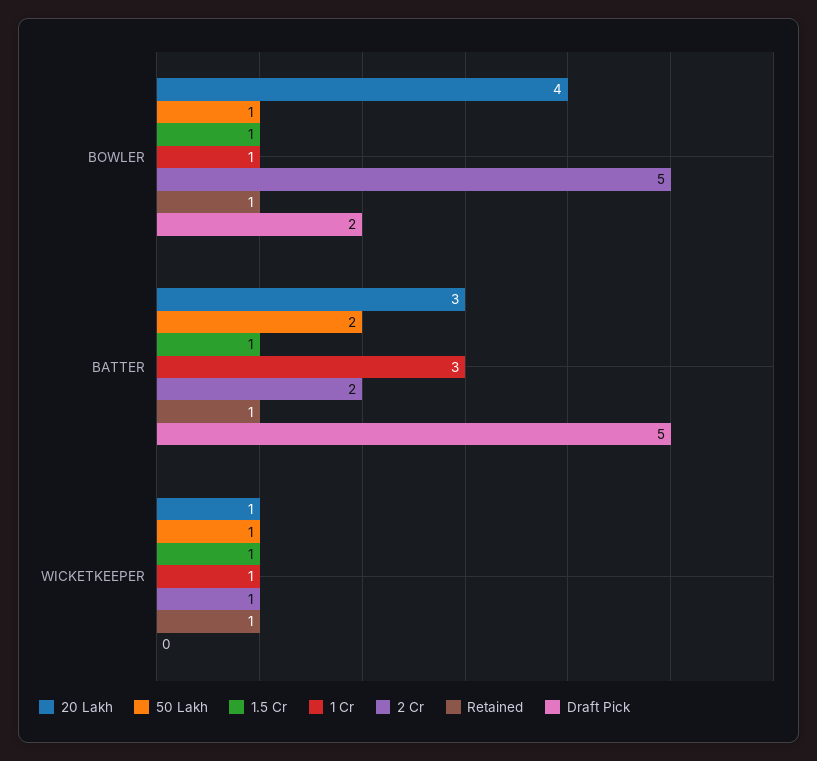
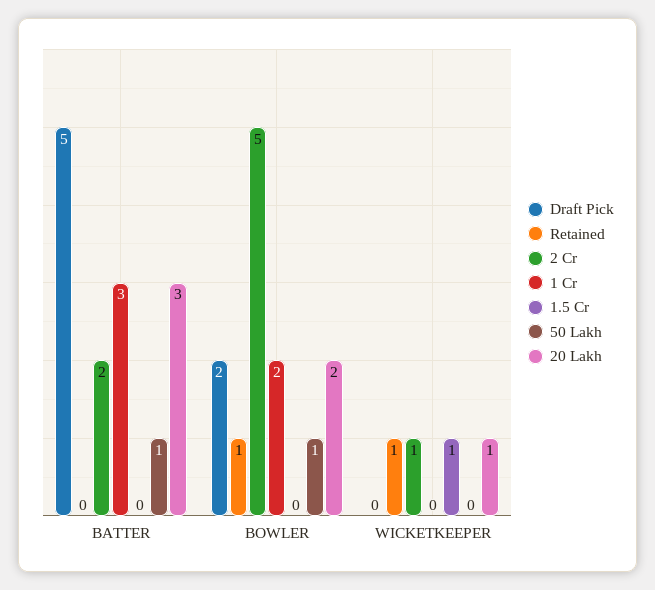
20 Lakh, BOWLER: 4 -> 2
1.5 Cr, BOWLER: 1 -> 0
1 Cr, BOWLER: 1 -> 2
50 Lakh, BATTER: 2 -> 1
1.5 Cr, BATTER: 1 -> 0
Retained, BATTER: 1 -> 0
50 Lakh, WICKETKEEPER: 1 -> 0
1 Cr, WICKETKEEPER: 1 -> 0

